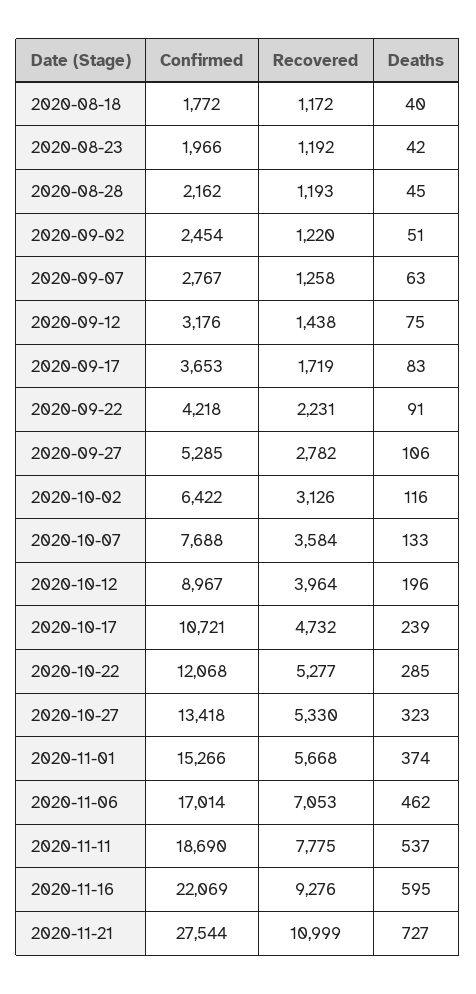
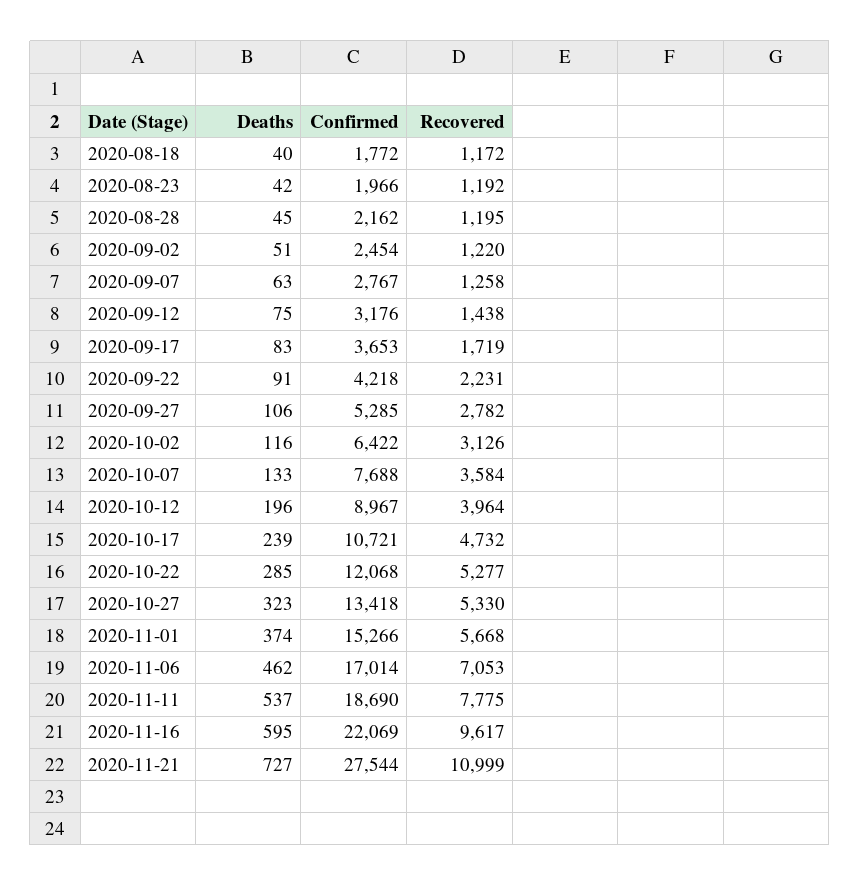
Recovered, 2020-08-28: 1193 -> 1195
Recovered, 2020-11-16: 9276 -> 9617

